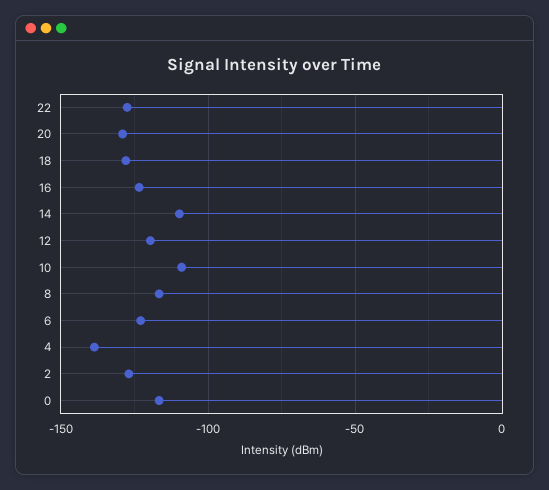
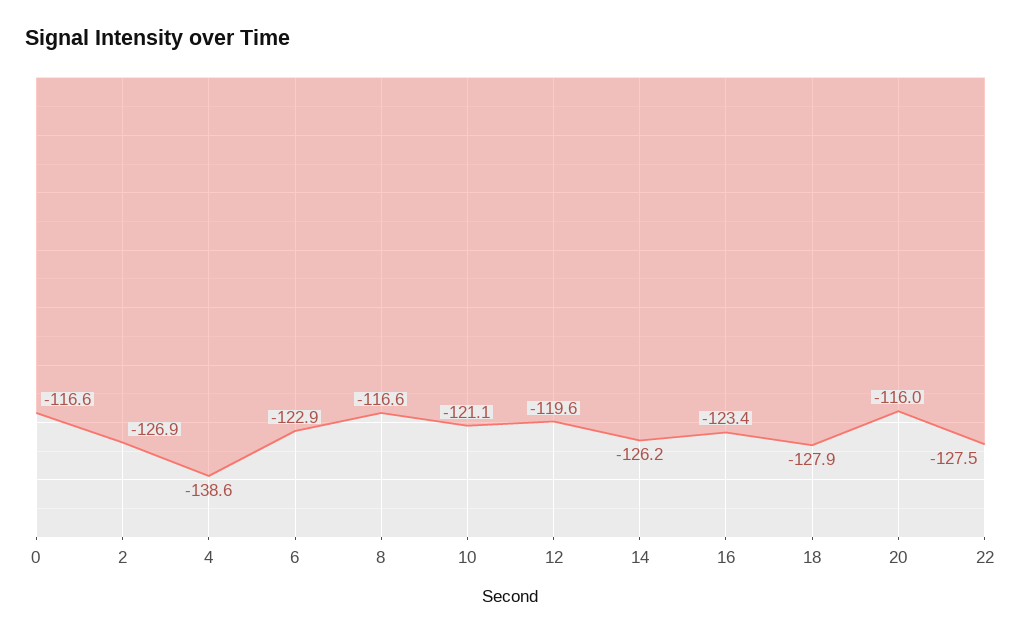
20: -130 -> -116
14: -110 -> -126.2
10: -110 -> -121.1

